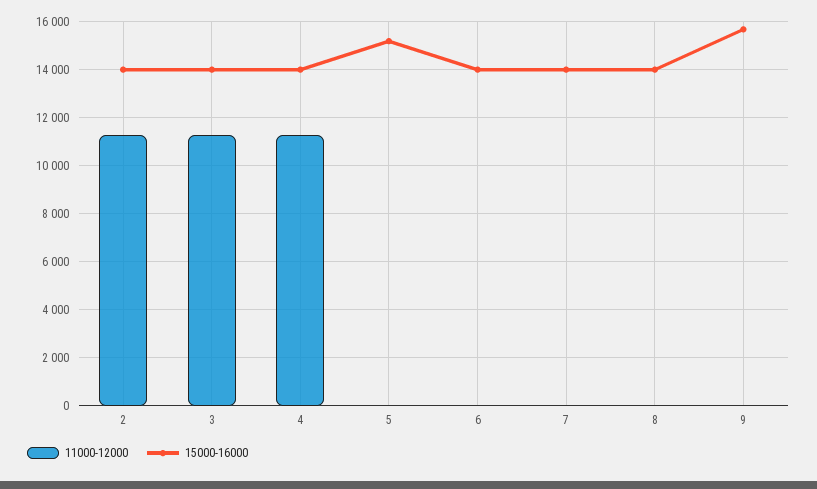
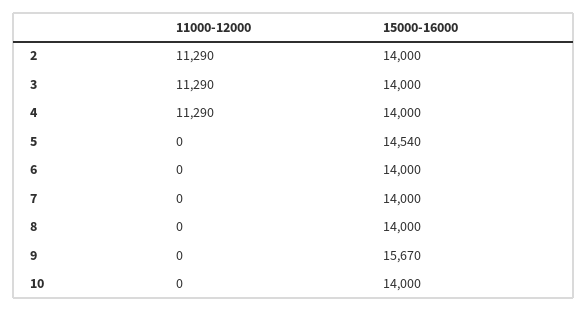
15000-16000, 5: 15250 -> 14540
11000-12000, 10: none -> 0
15000-16000, 10: none -> 14000

